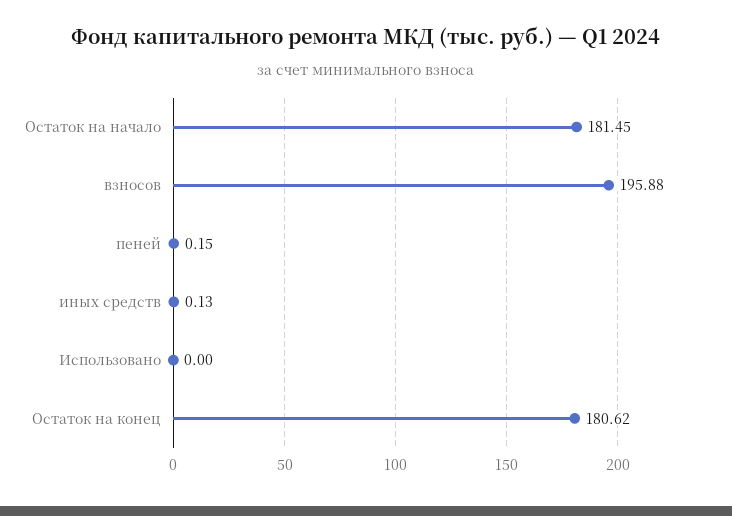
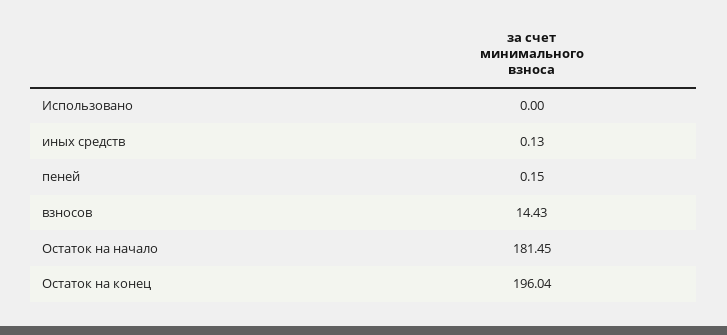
взносов: 195.88 -> 14.43
Остаток на конец: 180.62 -> 196.04

